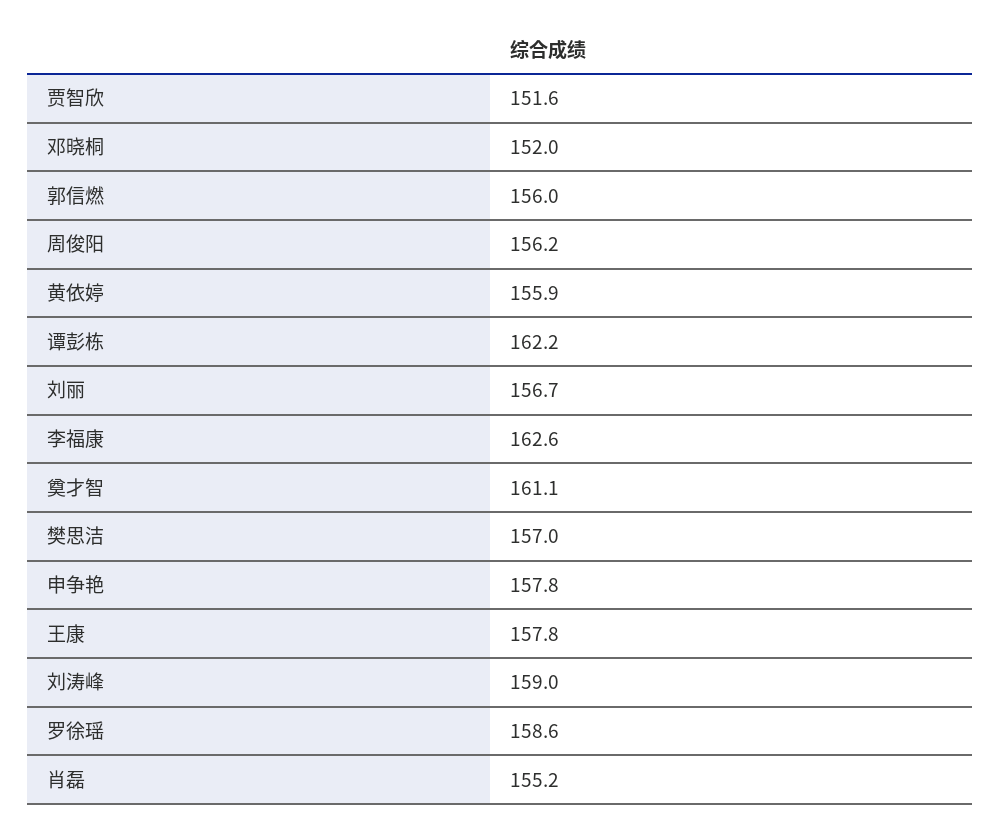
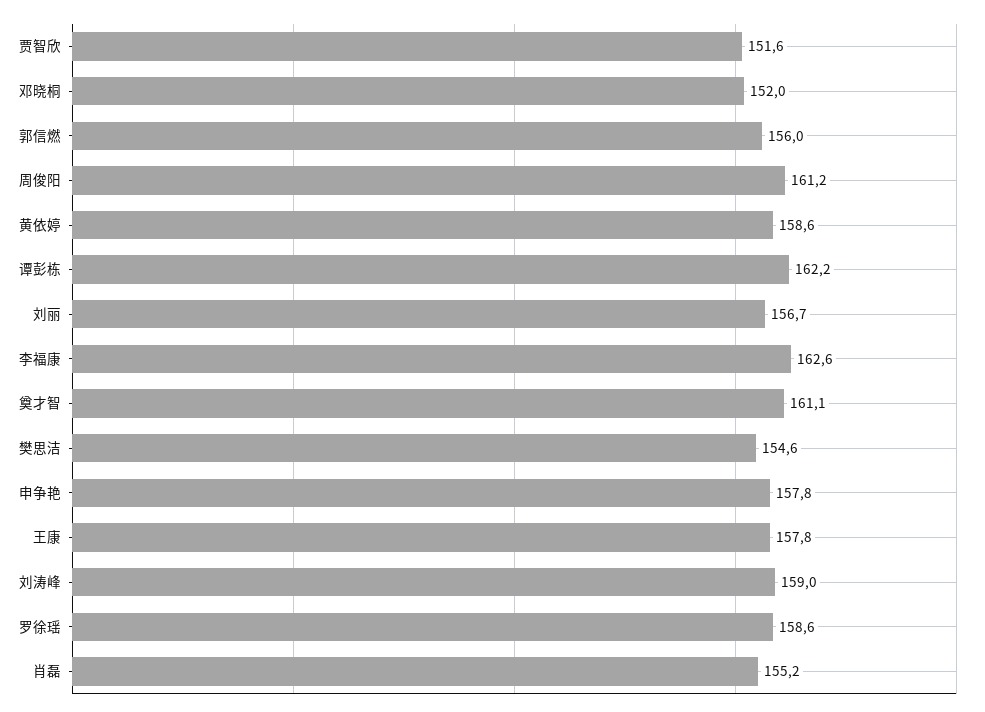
周俊阳: 156.2 -> 161.2
黄依婷: 155.9 -> 158.6
樊思洁: 157 -> 154.6

